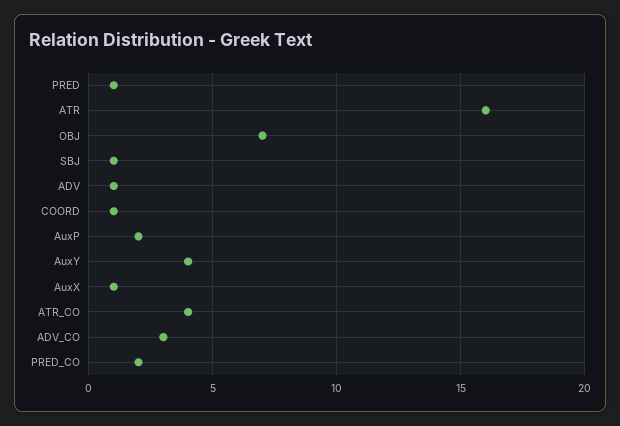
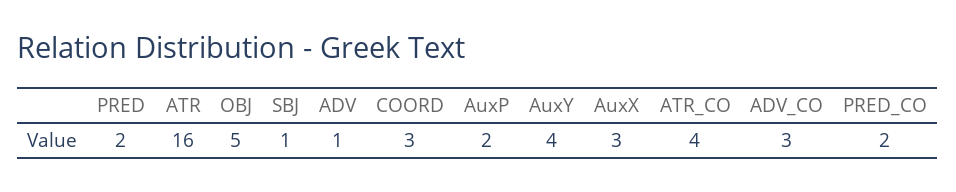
PRED: 1 -> 2
OBJ: 7 -> 5
COORD: 1 -> 3
AuxX: 1 -> 3

